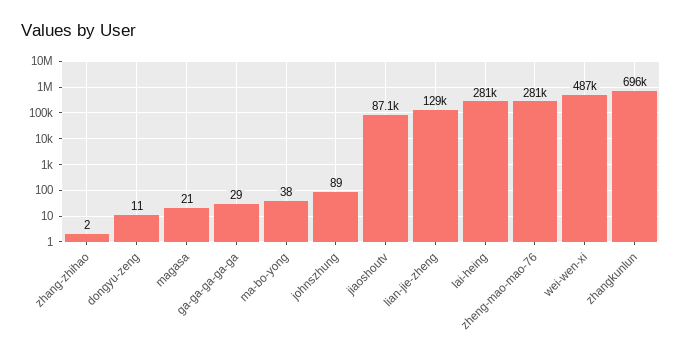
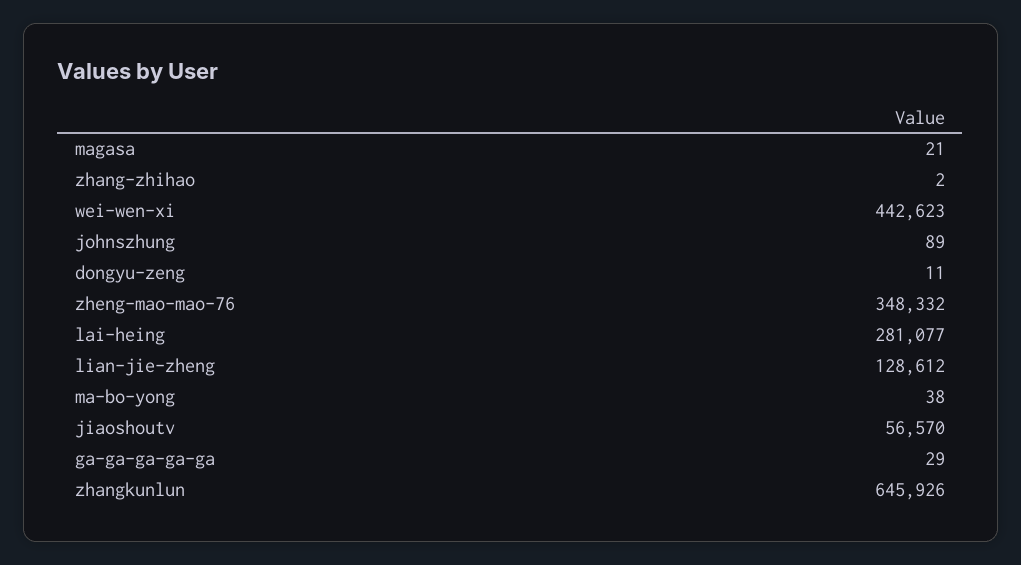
jiaoshoutv: 87100 -> 56570
zheng-mao-mao-76: 281000 -> 348332
wei-wen-xi: 487000 -> 442623
zhangkunlun: 696000 -> 645926

